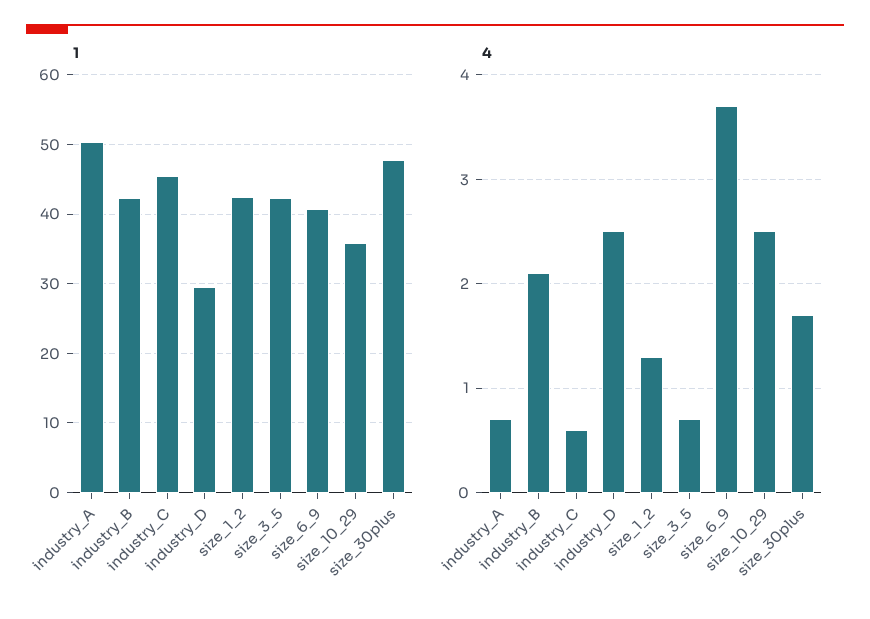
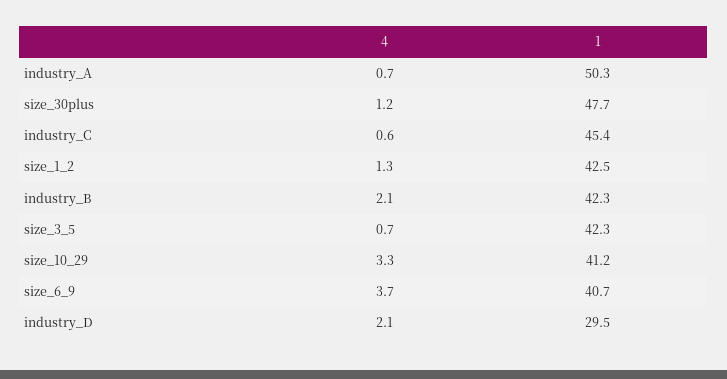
1, size_10_29: 36 -> 41.2
4, industry_D: 2.5 -> 2.1
4, size_10_29: 2.5 -> 3.3
4, size_30plus: 1.7 -> 1.2

